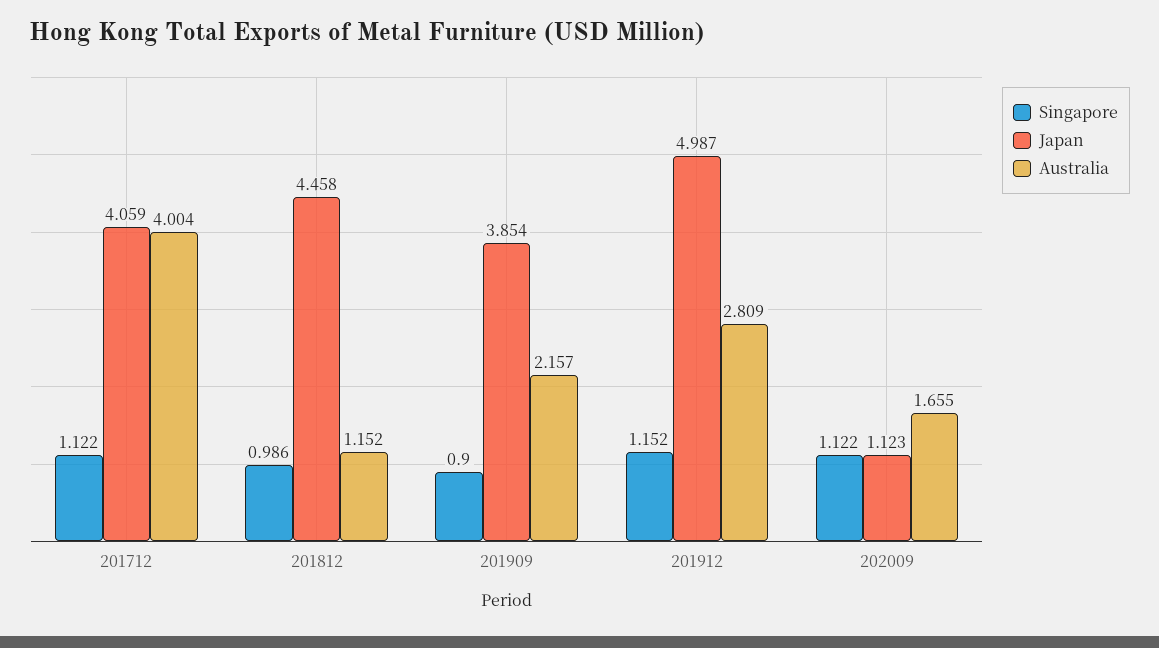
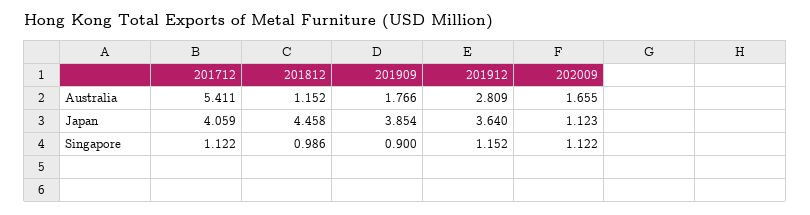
Australia, 201712: 4.004 -> 5.411
Australia, 201909: 2.157 -> 1.766
Japan, 201912: 4.987 -> 3.64

